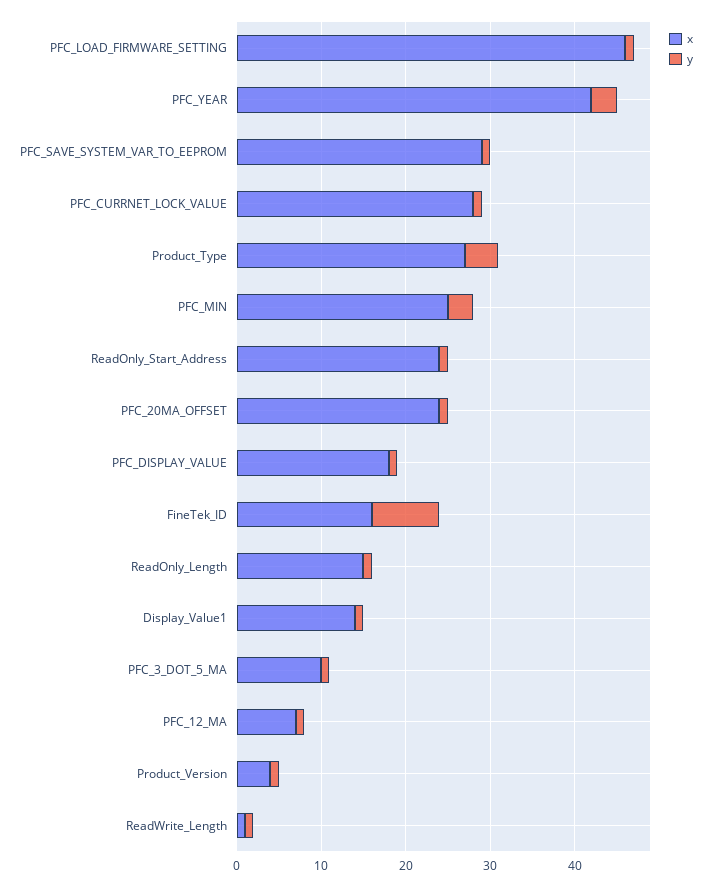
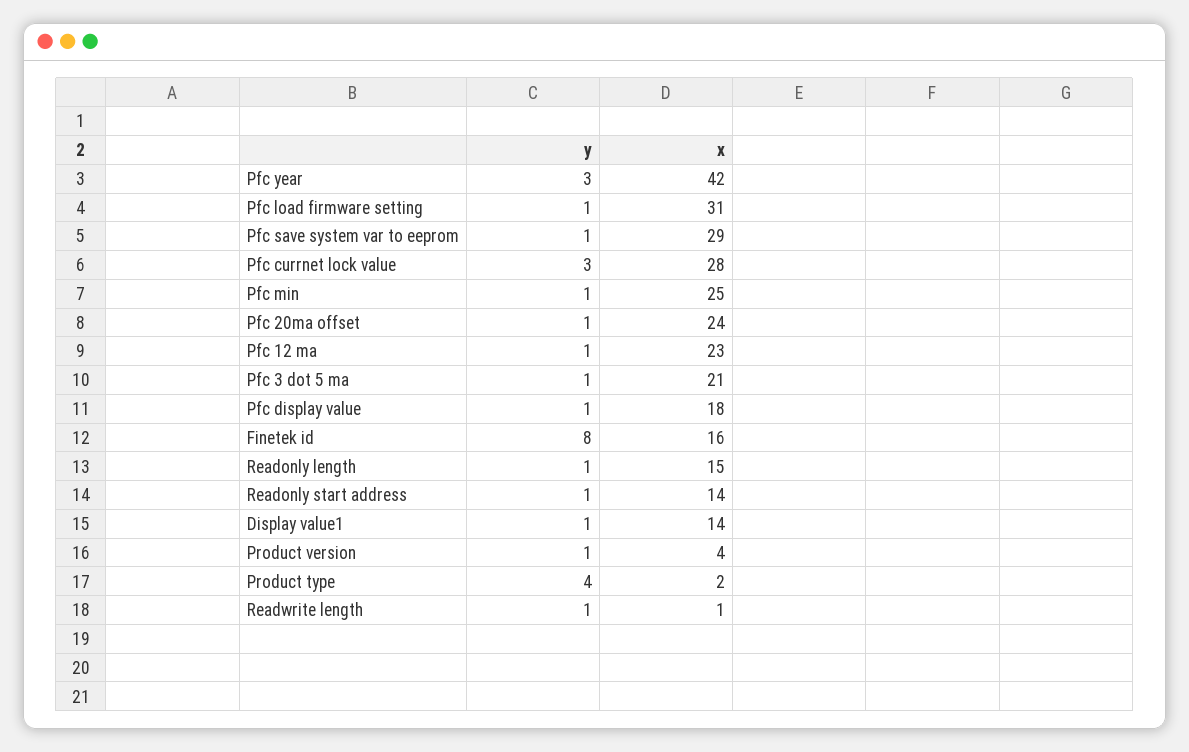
x, PFC_LOAD_FIRMWARE_SETTING: 46 -> 31
y, PFC_CURRNET_LOCK_VALUE: 1 -> 3
x, Product_Type: 27 -> 2
y, PFC_MIN: 3 -> 1
x, ReadOnly_Start_Address: 24 -> 14
x, PFC_3_DOT_5_MA: 10 -> 21
x, PFC_12_MA: 7 -> 23

